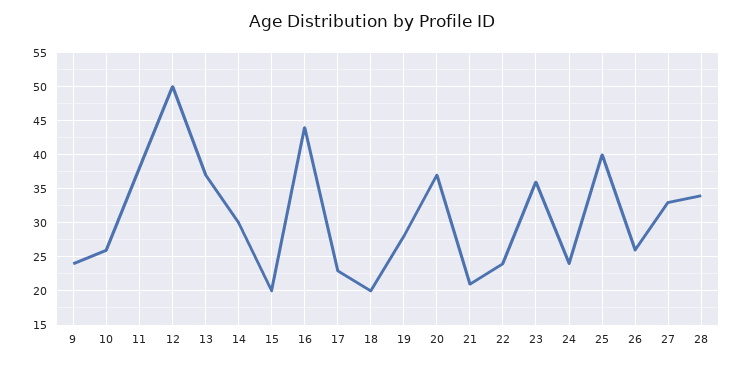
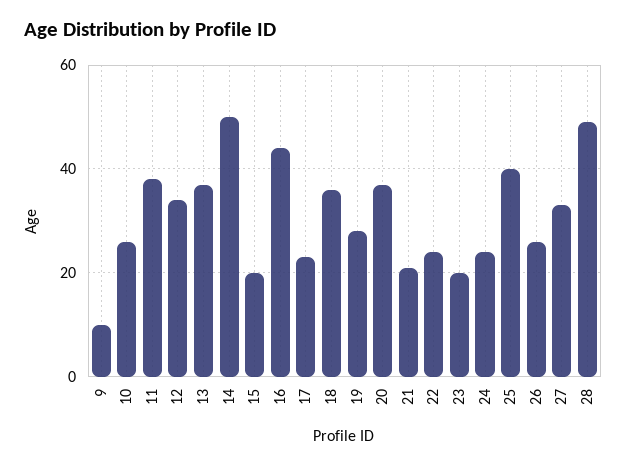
9: 24 -> 10
12: 50 -> 35
14: 30 -> 50
18: 20 -> 35
23: 36 -> 20
28: 34 -> 50

